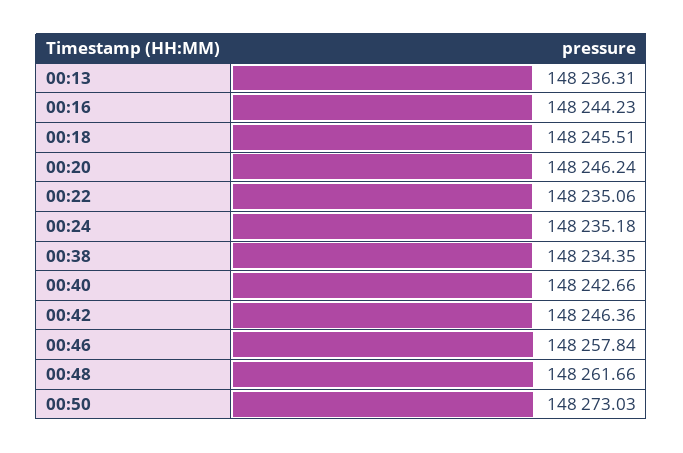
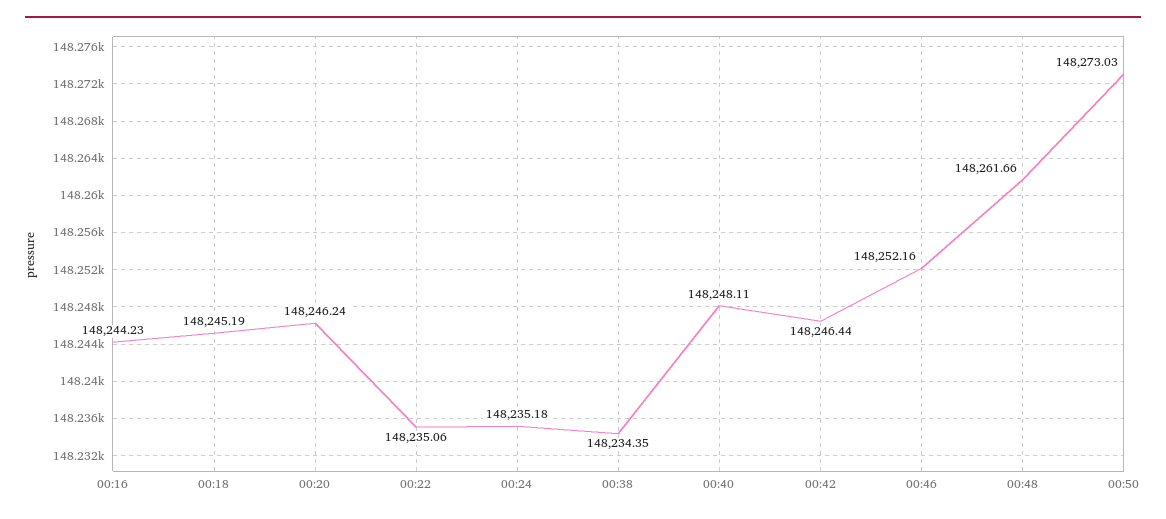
00:13: 148236.31 -> none
00:18: 148245.51 -> 148245.19
00:40: 148242.66 -> 148248.11
00:42: 148246.36 -> 148246.44
00:46: 148257.84 -> 148252.16

